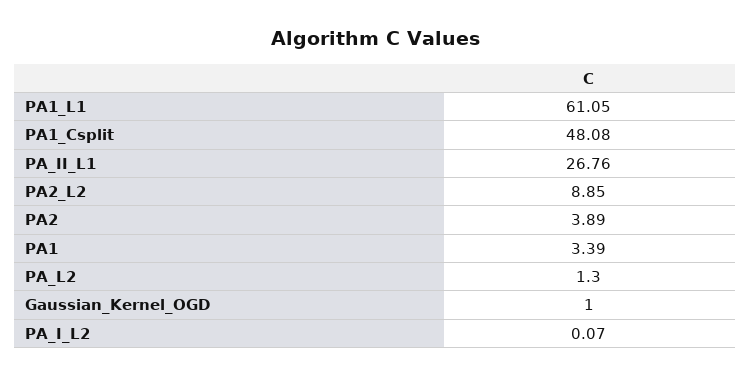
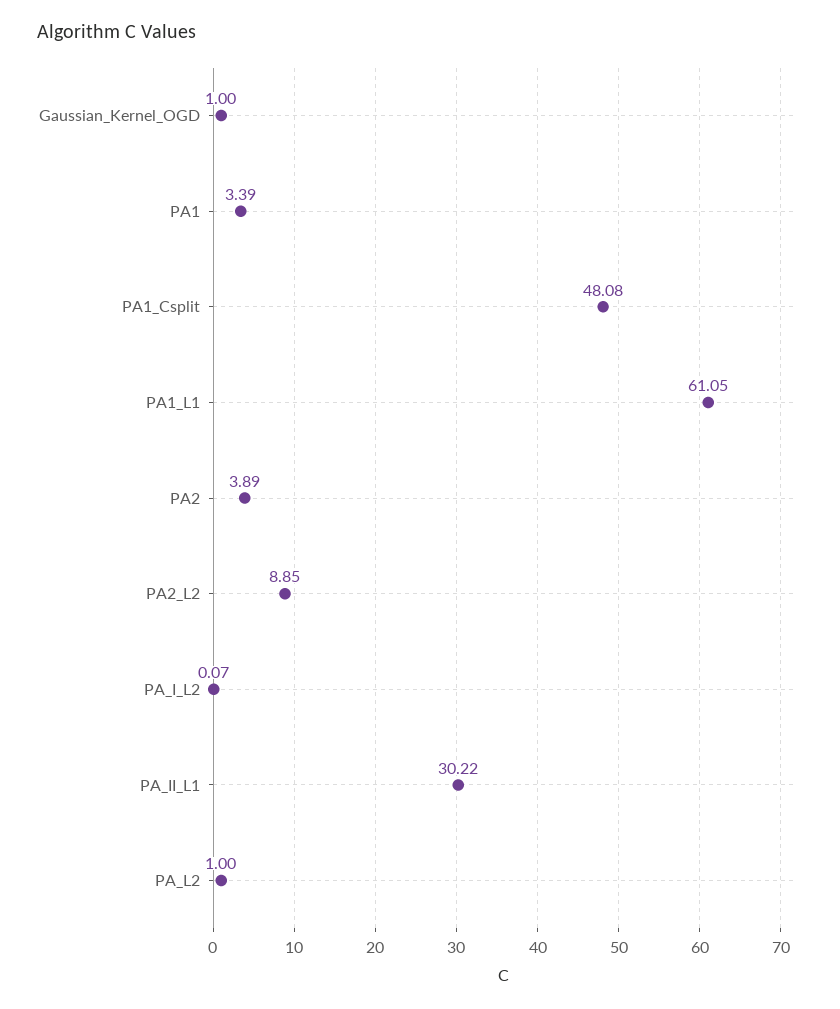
PA_II_L1: 26.76 -> 30.22
PA_L2: 1.3 -> 1

